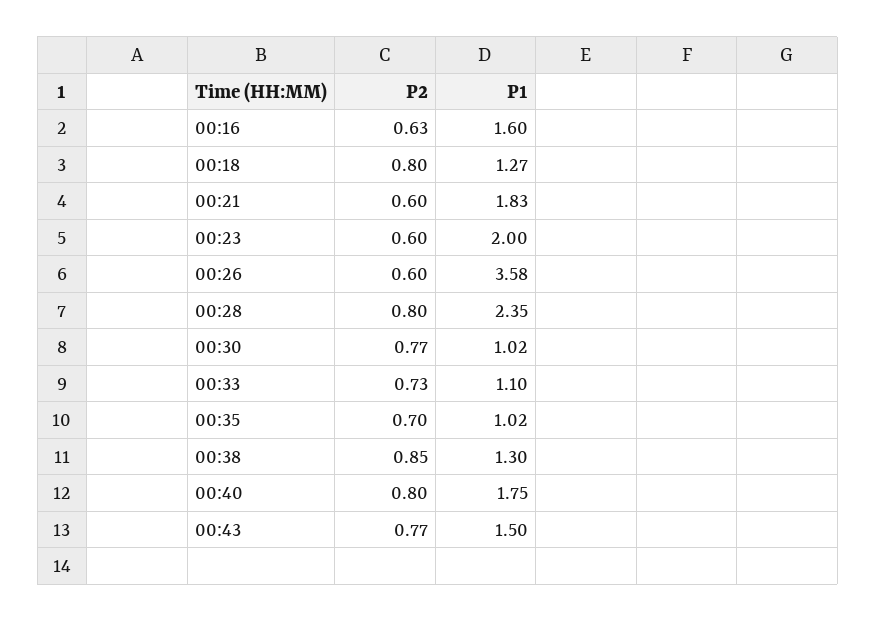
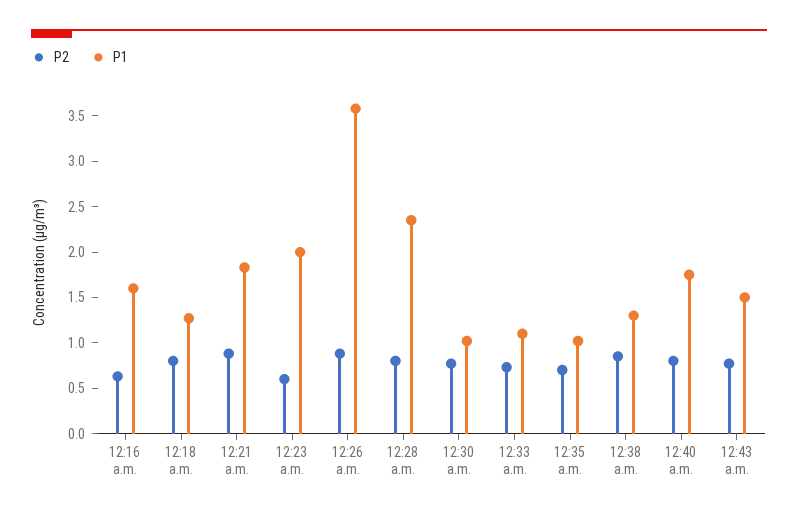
P2, 00:21: 0.6 -> 0.9
P2, 00:26: 0.6 -> 0.9

